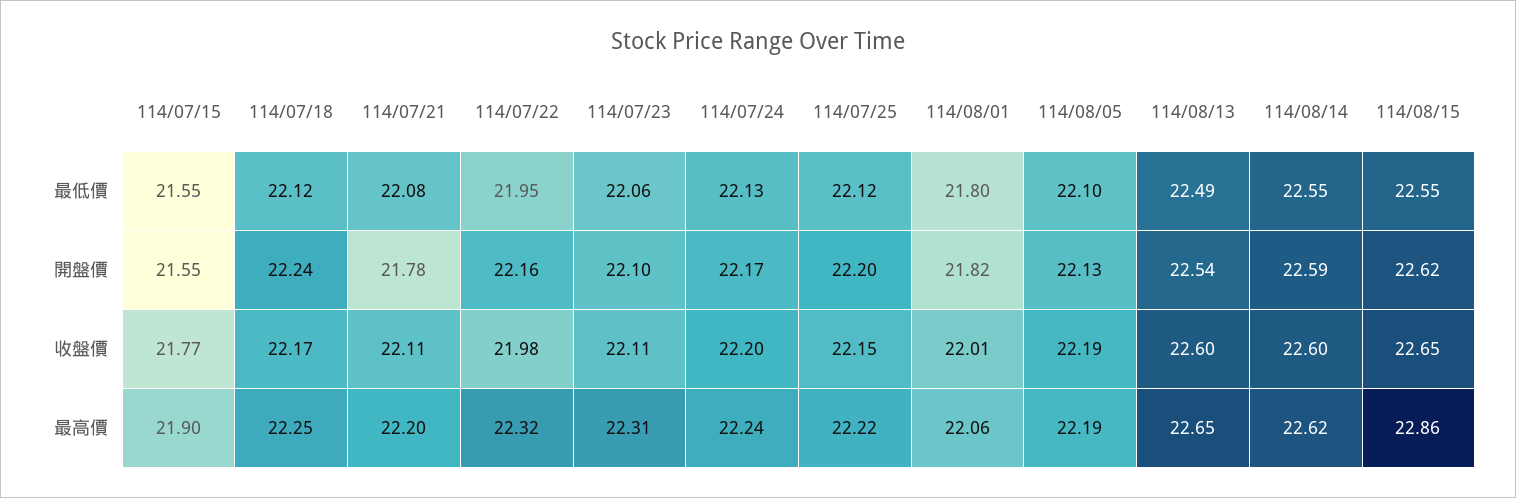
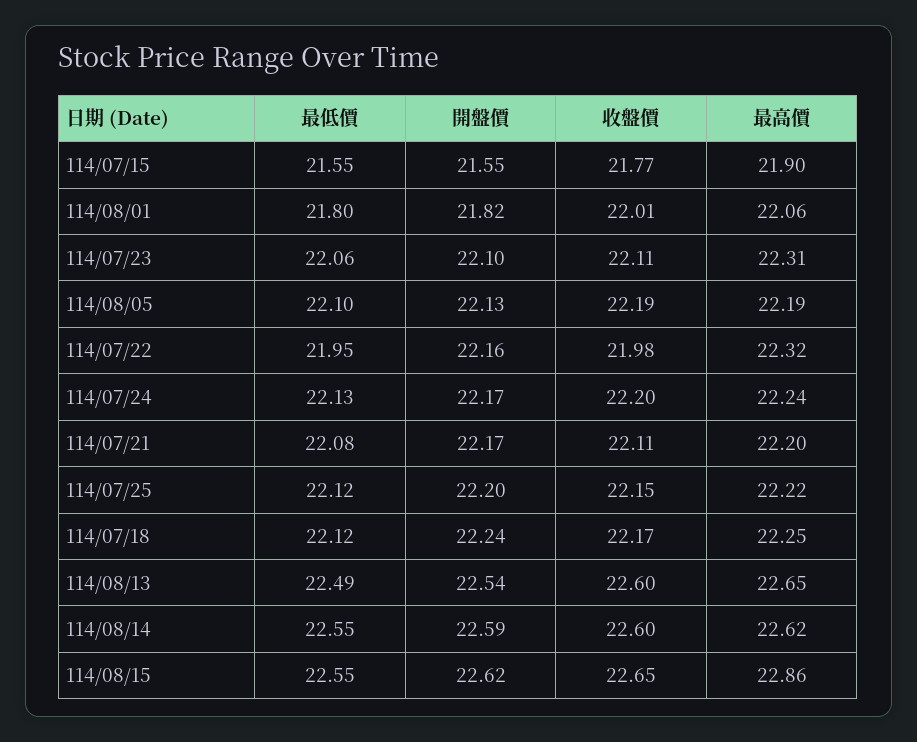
114/07/21, 開盤價: 21.78 -> 22.17

